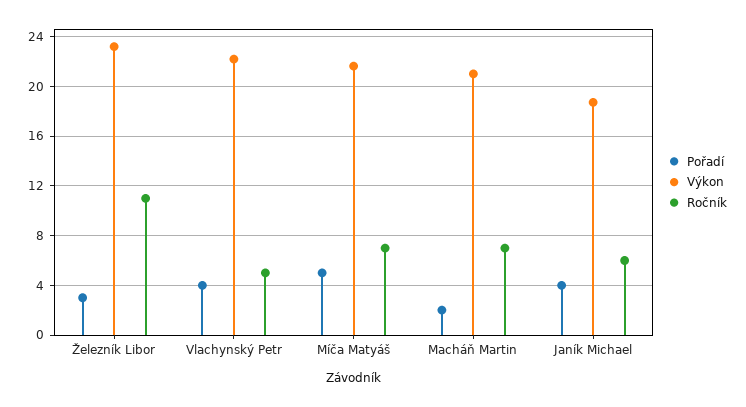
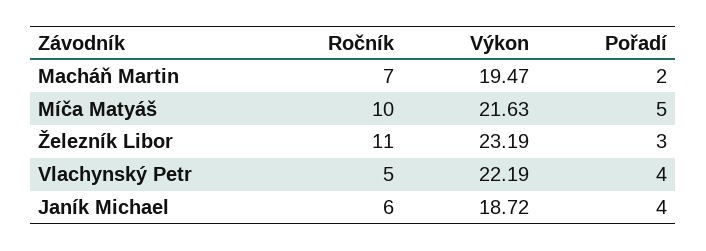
Ročník, Míča Matyáš: 7 -> 10
Výkon, Macháň Martin: 21 -> 19.47

